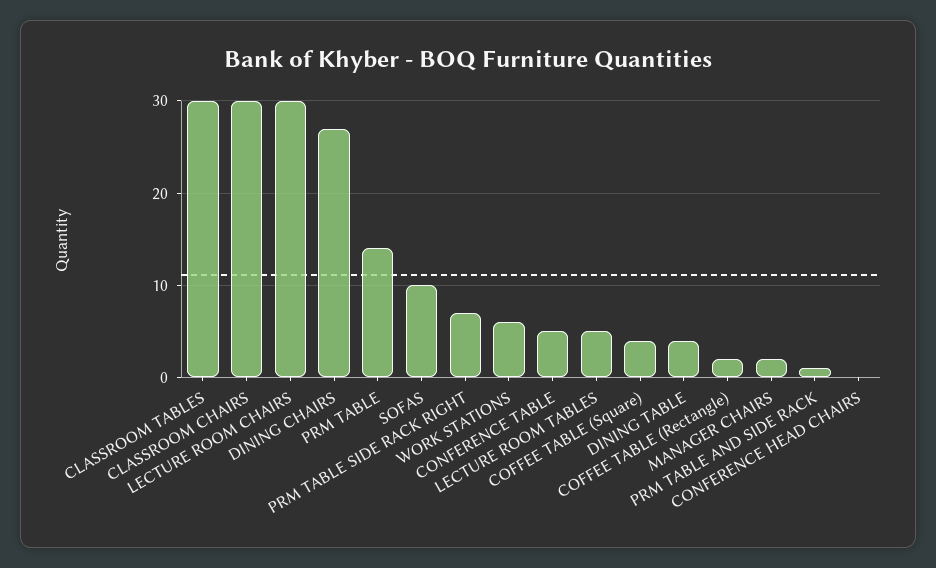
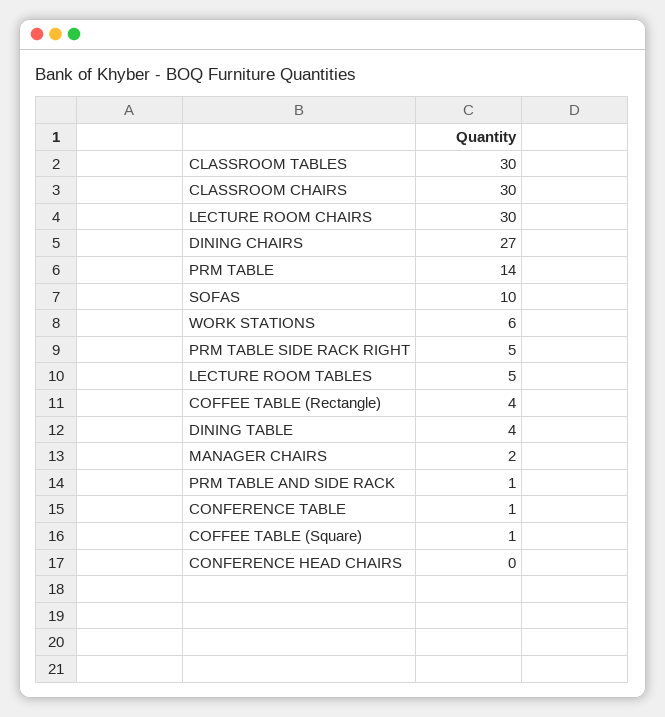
PRM TABLE SIDE RACK RIGHT: 7 -> 5
CONFERENCE TABLE: 5 -> 1
COFFEE TABLE (Square): 4 -> 1
COFFEE TABLE (Rectangle): 2 -> 4

